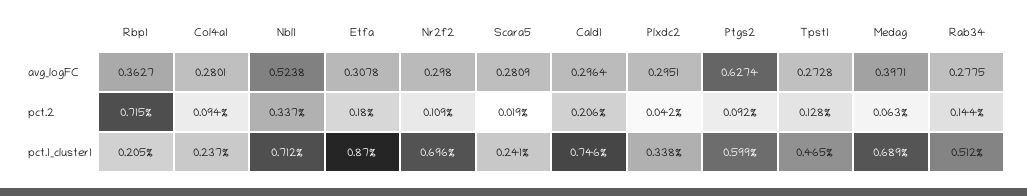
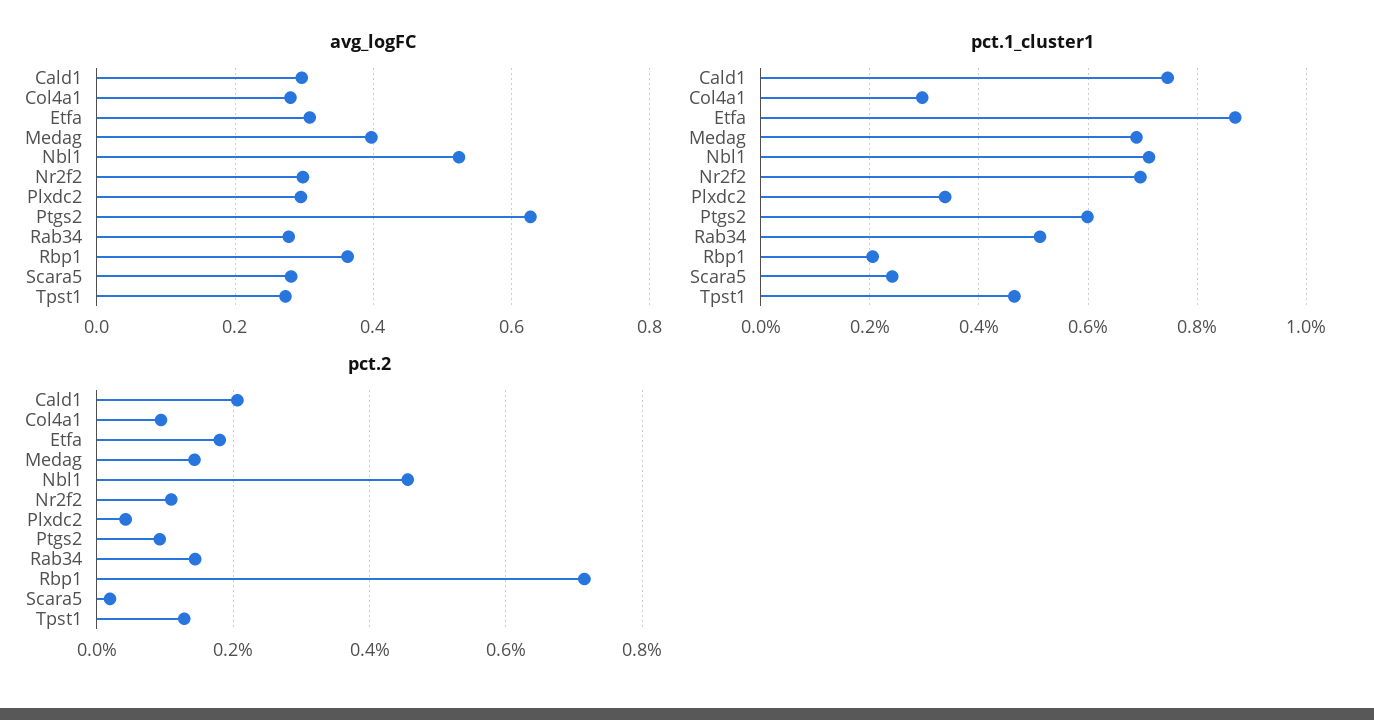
pct.2, Nbl1: 0.337 -> 0.46
pct.2, Medag: 0.063 -> 0.14
pct.1_cluster1, Col4a1: 0.237 -> 0.3

